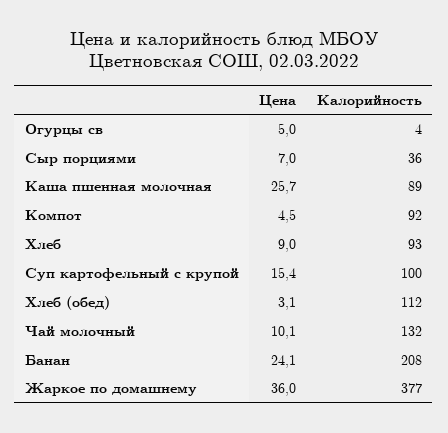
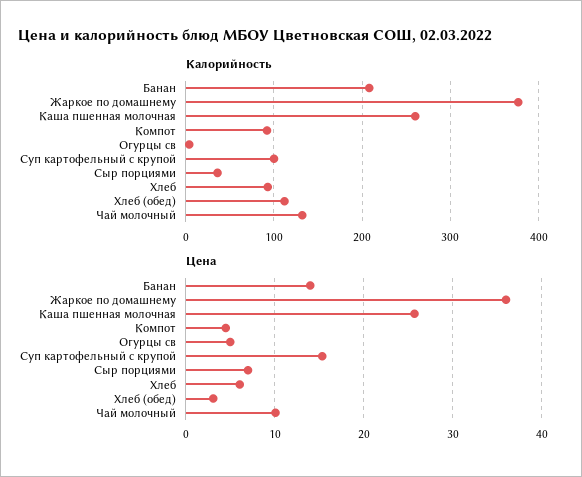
Калорийность, Каша пшенная молочная: 89 -> 260
Цена, Хлеб: 9 -> 6
Цена, Банан: 24.1 -> 14

